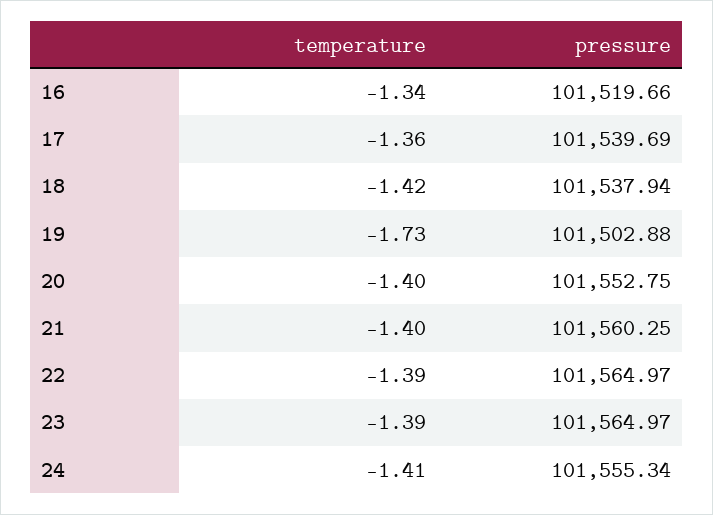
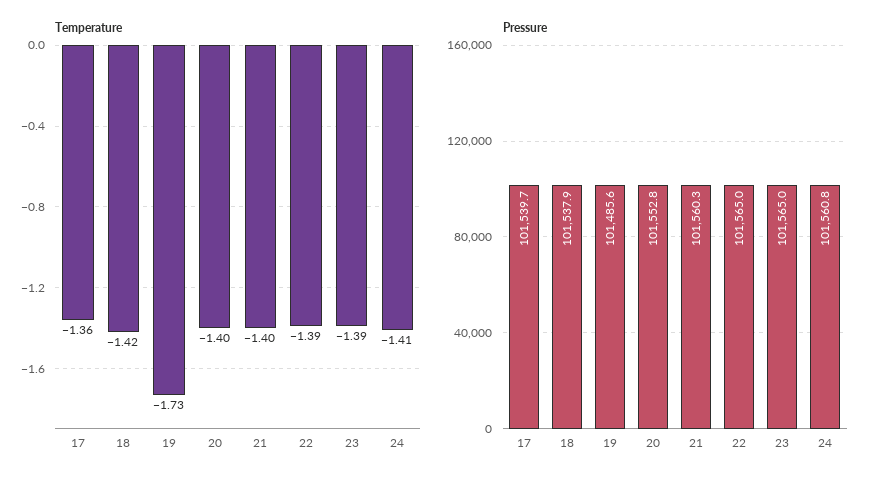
temperature, 16: -1.34 -> none
pressure, 16: 101519.66 -> none
pressure, 19: 101502.88 -> 101485.6
pressure, 24: 101555.34 -> 101560.8

